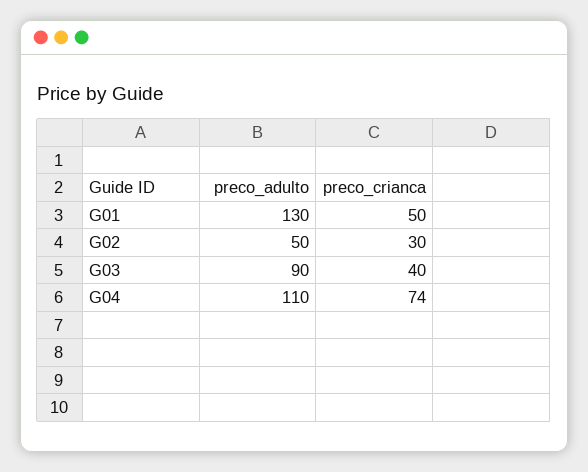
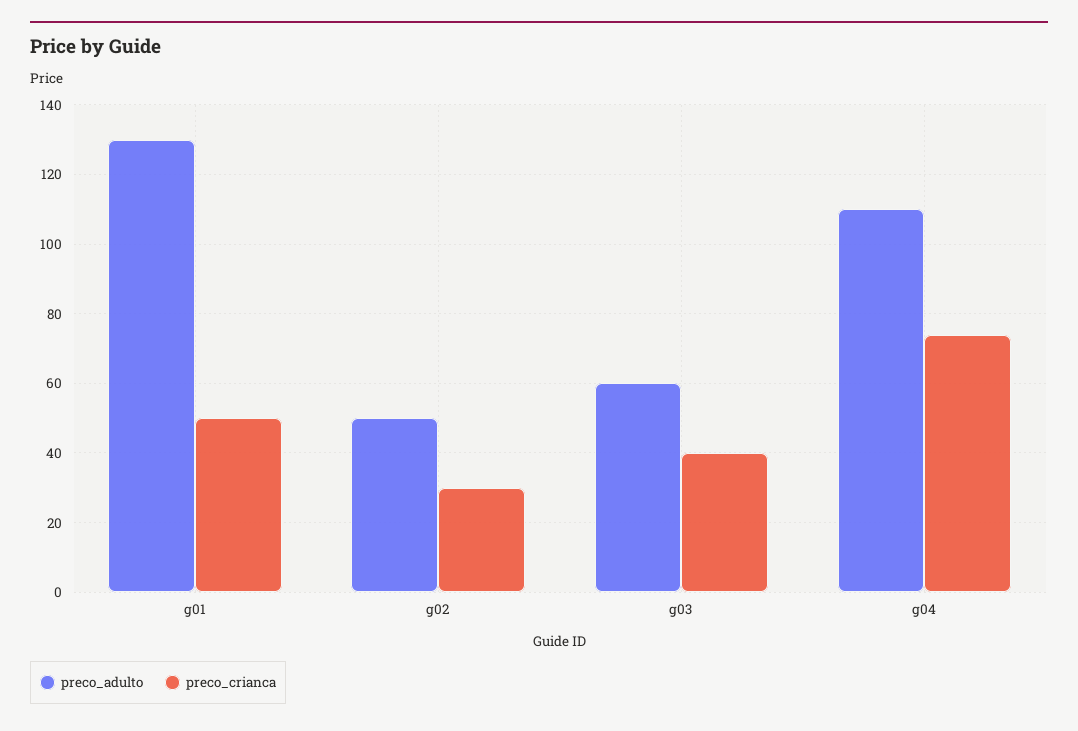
preco_adulto, G03: 90 -> 60

